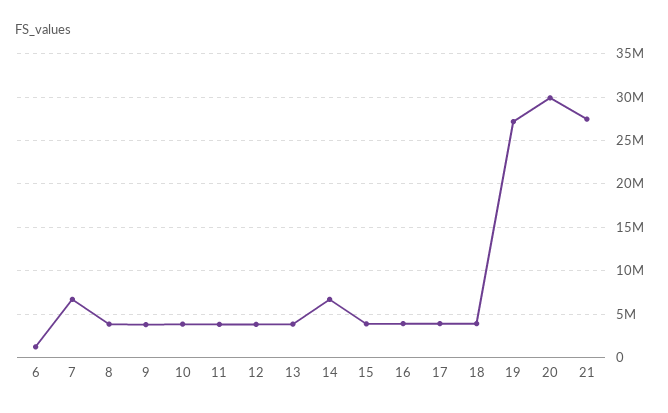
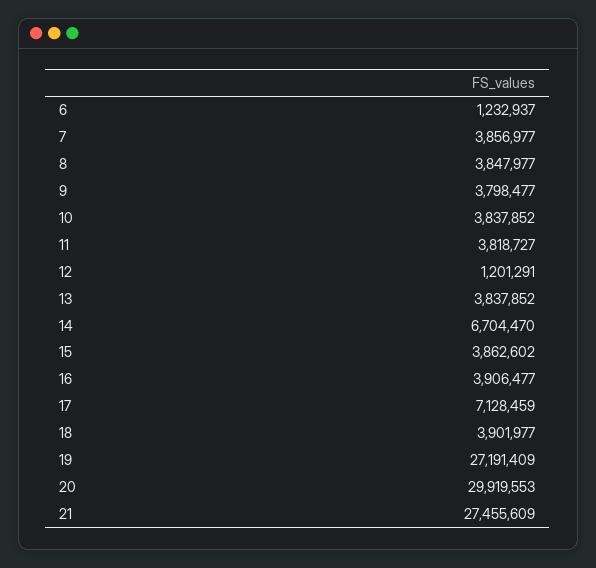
7: 7000000 -> 3856977
12: 4000000 -> 1201291
17: 4000000 -> 7128459

